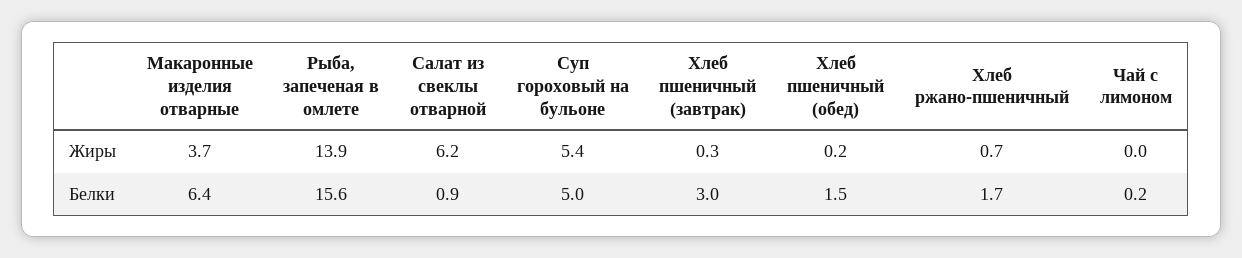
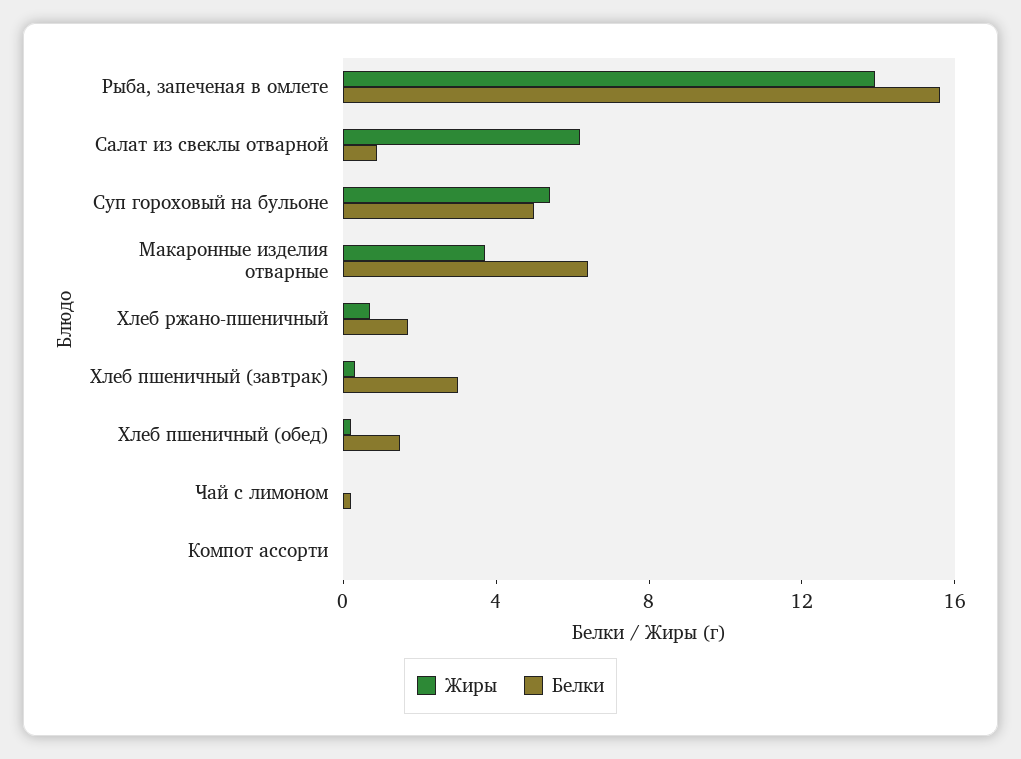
Жиры, Компот ассорти: none -> 0
Белки, Компот ассорти: none -> 0

